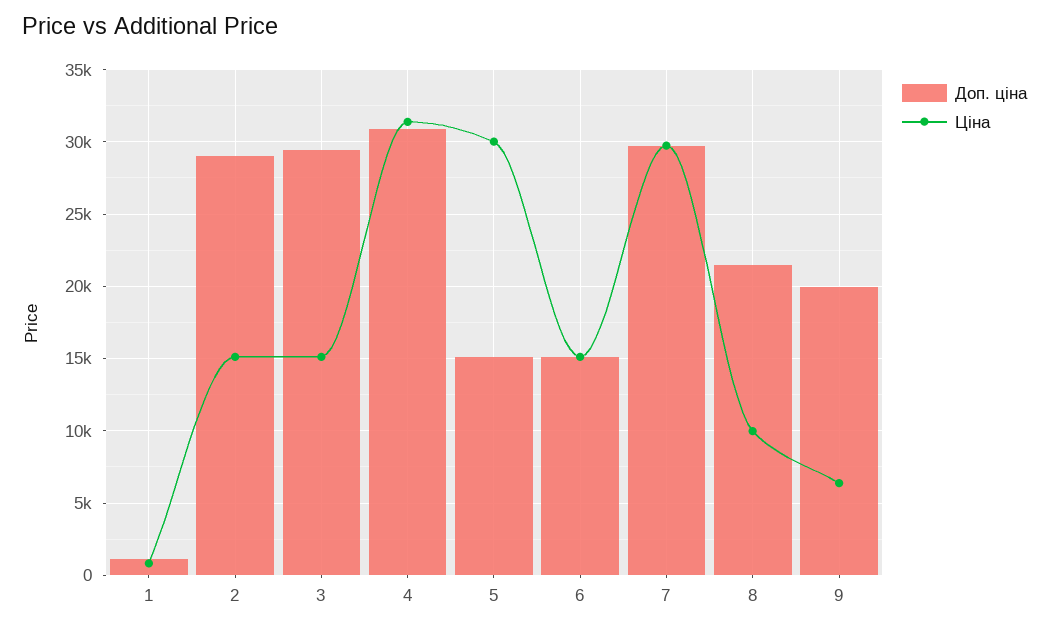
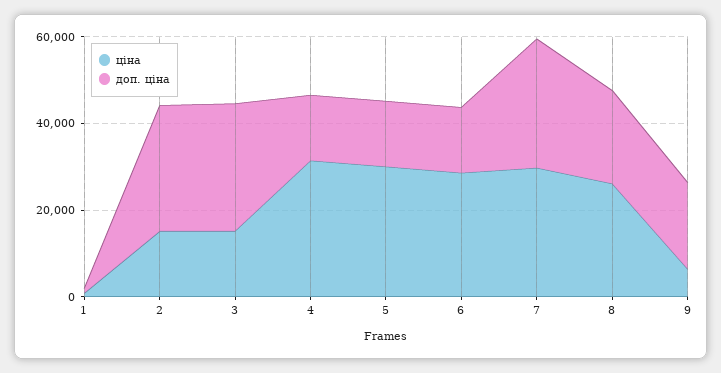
Доп. ціна, 4: 31000 -> 15000
Ціна, 6: 15000 -> 30000
Ціна, 8: 10000 -> 25000

